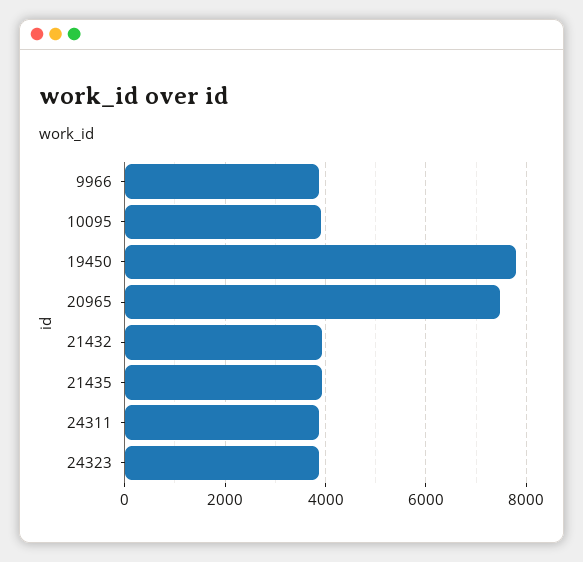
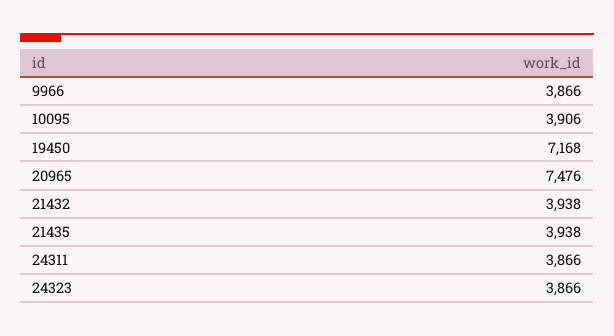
19450: 7800 -> 7168

